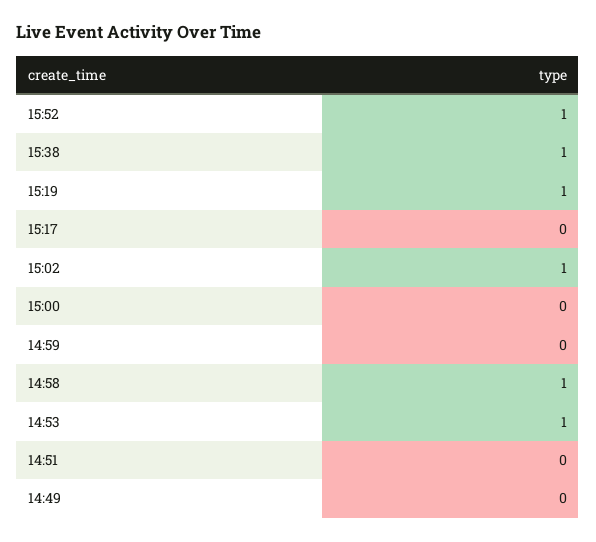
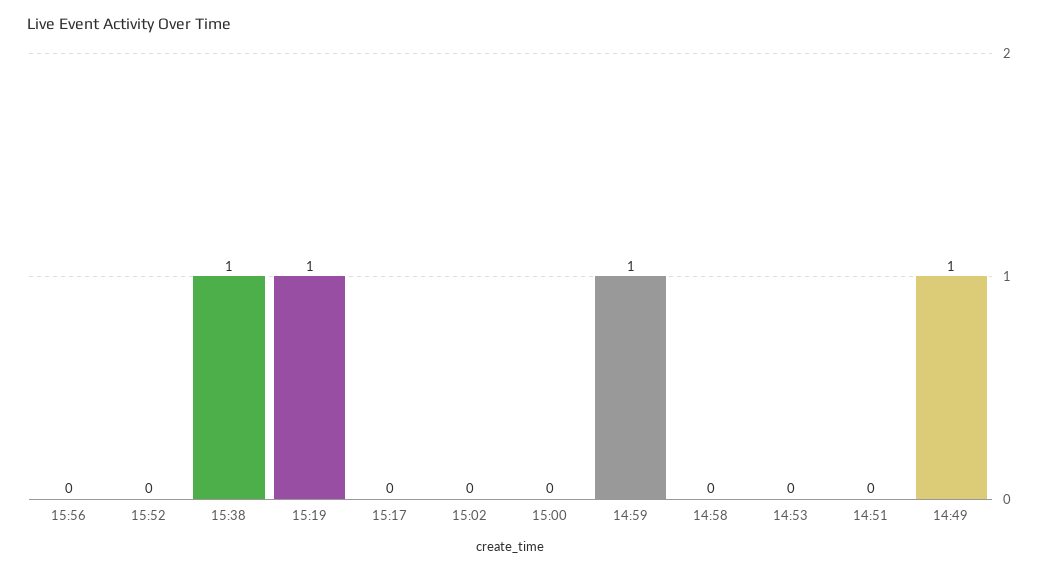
15:52: 1 -> 0
15:02: 1 -> 0
14:59: 0 -> 1
14:58: 1 -> 0
14:53: 1 -> 0
14:49: 0 -> 1
15:56: none -> 0

